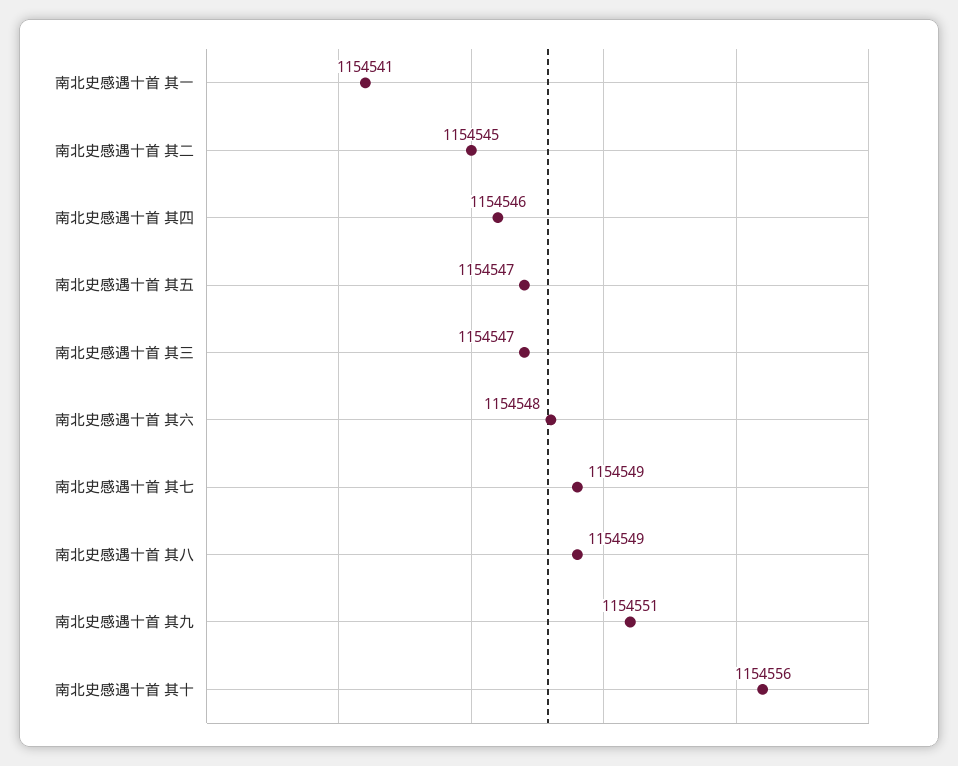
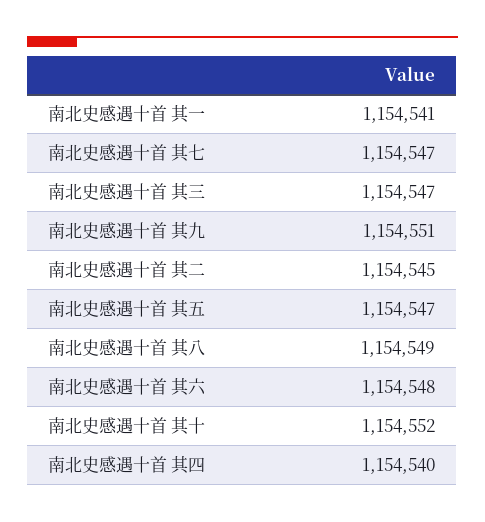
南北史感遇十首 其四: 1154546 -> 1154540
南北史感遇十首 其七: 1154549 -> 1154547
南北史感遇十首 其十: 1154556 -> 1154552

